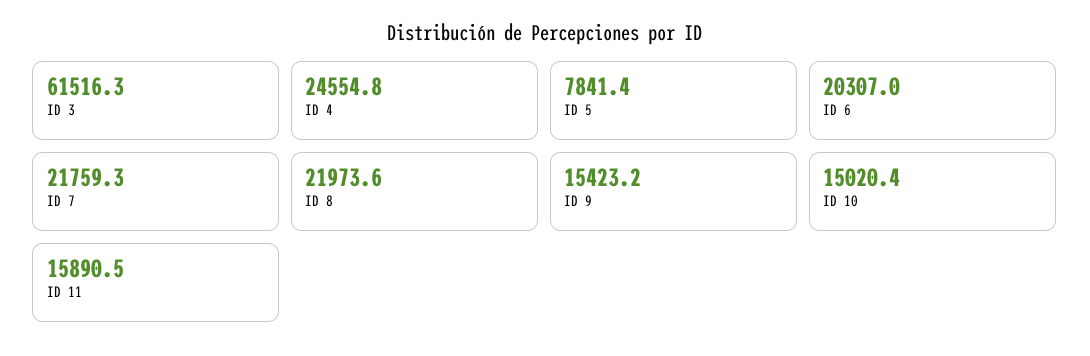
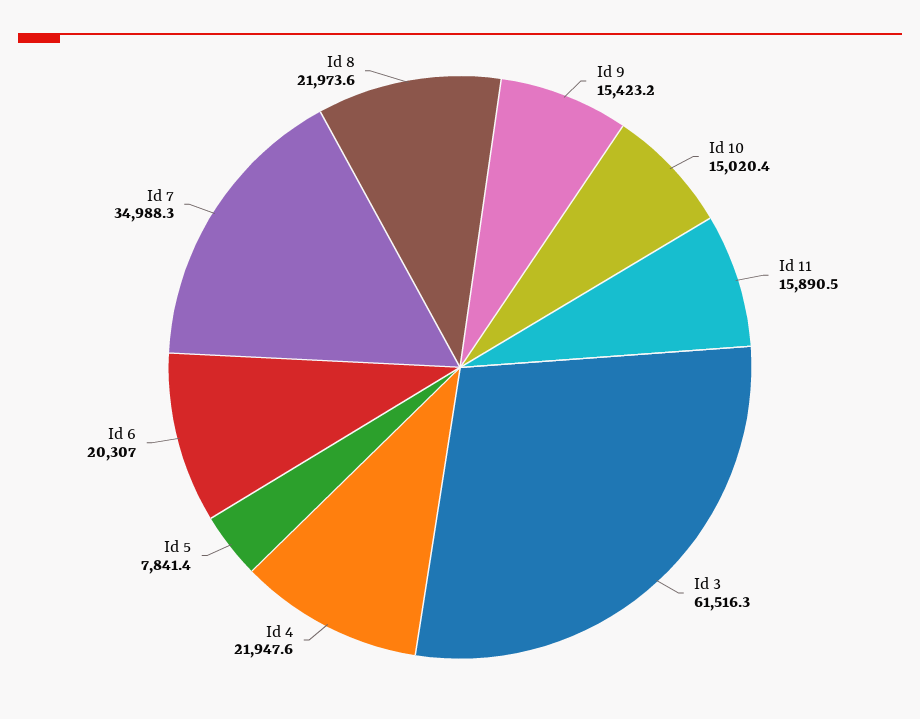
ID 4: 24554.8 -> 21947.6
ID 7: 21759.3 -> 34988.3

